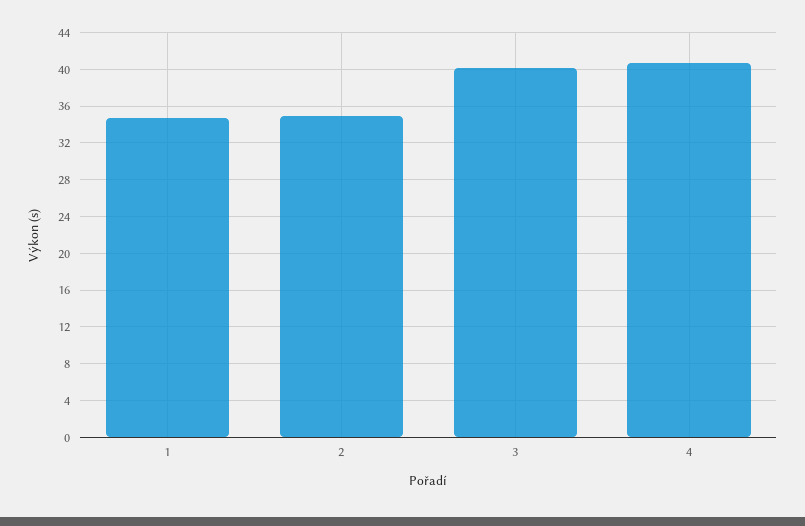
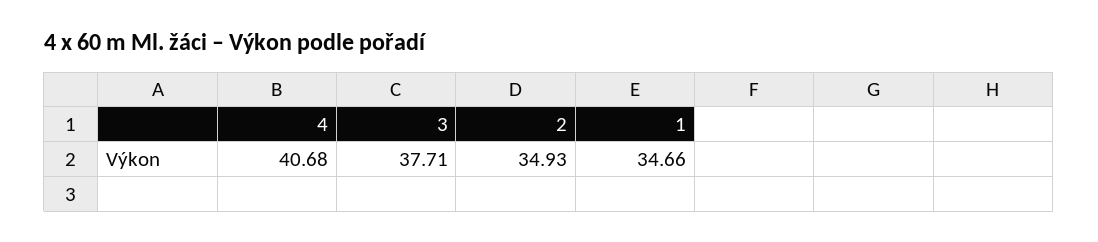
3: 40 -> 37.71

